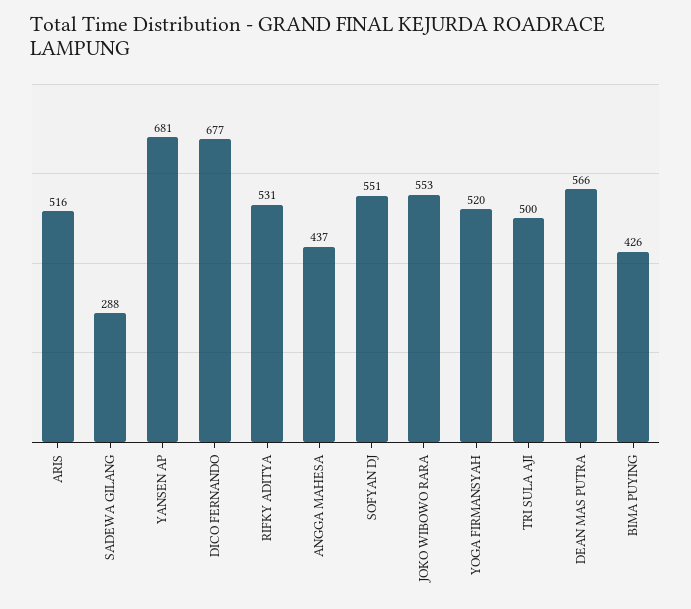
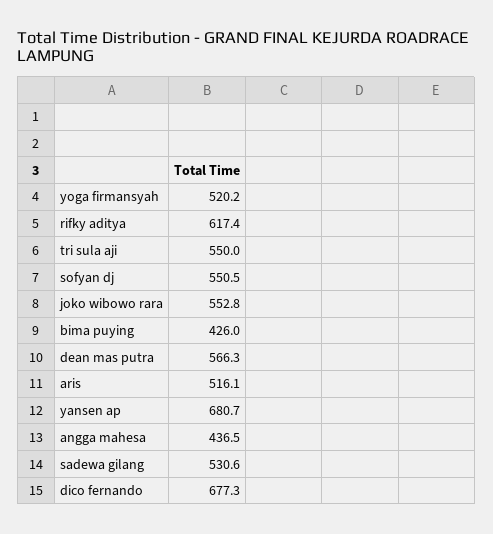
SADEWA GILANG: 288 -> 530.6
RIFKY ADITYA: 531 -> 617.4
TRI SULA AJI: 500 -> 550

